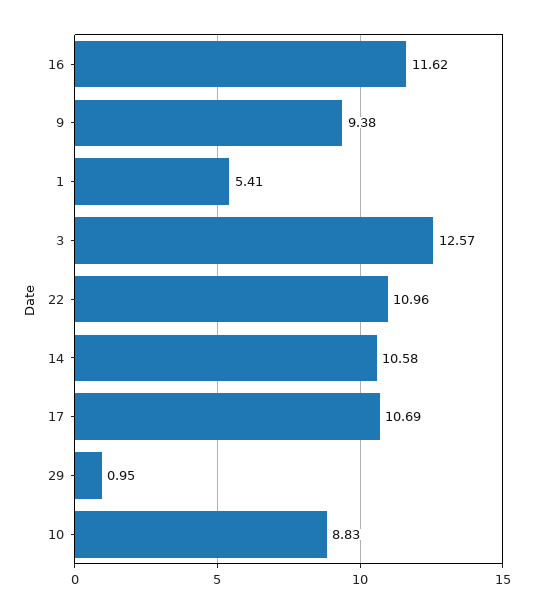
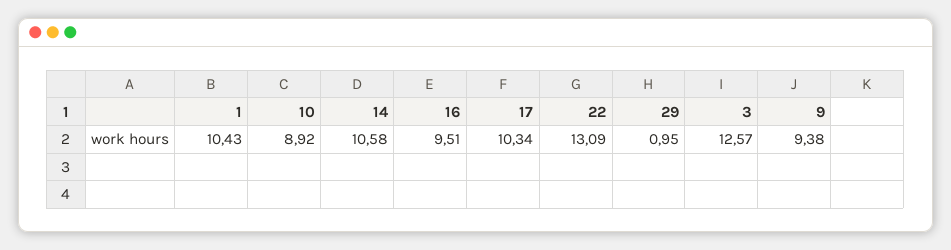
16: 11.62 -> 9.51
1: 5.41 -> 10.43
22: 10.96 -> 13.09
17: 10.69 -> 10.34
10: 8.83 -> 8.92

